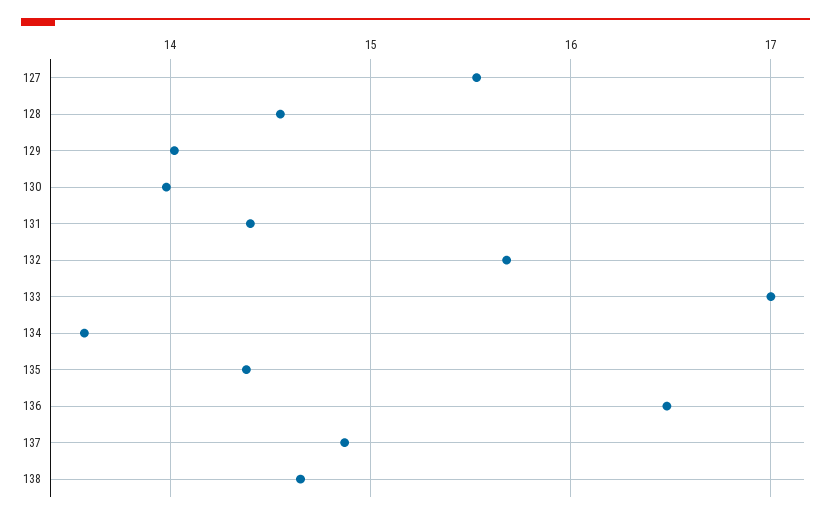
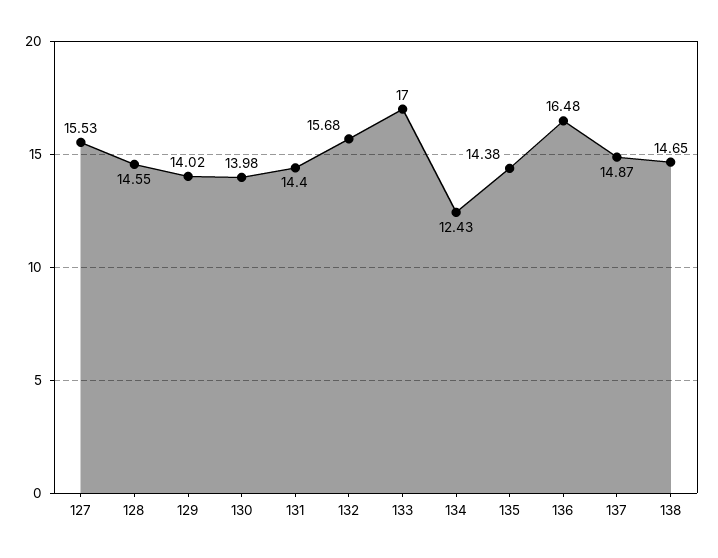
134: 13.6 -> 12.43

